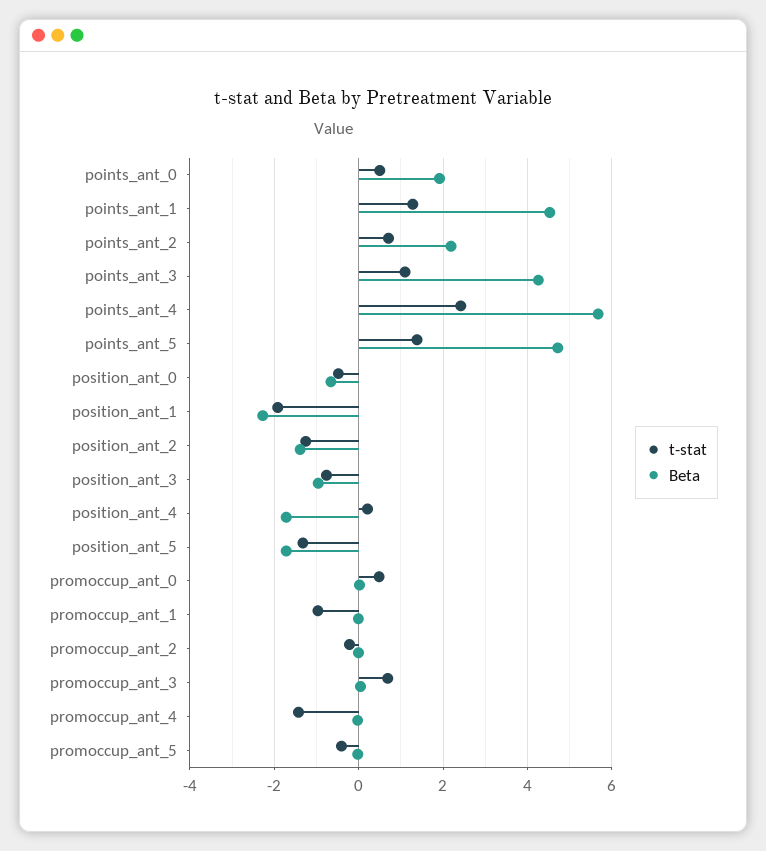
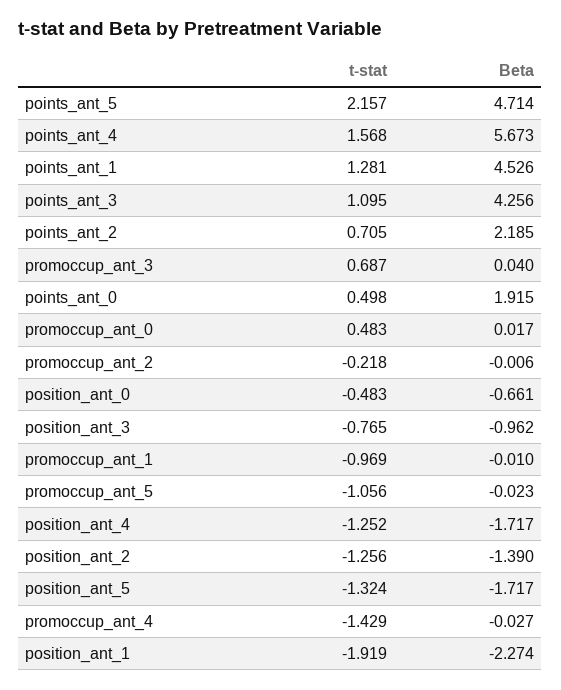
t-stat, points_ant_4: 2.4 -> 1.568
t-stat, points_ant_5: 1.4 -> 2.157
t-stat, position_ant_4: 0.2 -> -1.252
t-stat, promoccup_ant_5: -0.4 -> -1.056

